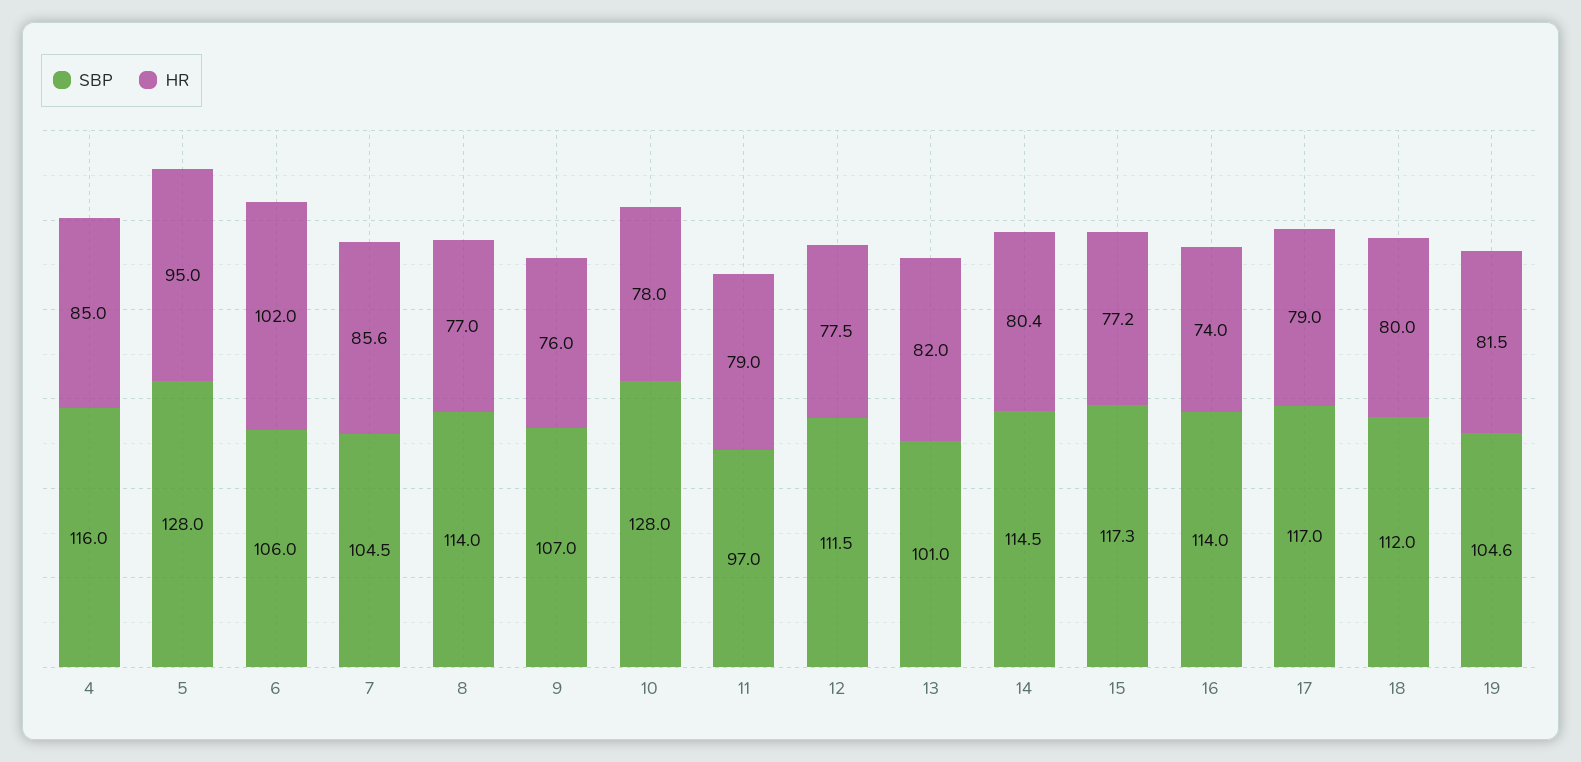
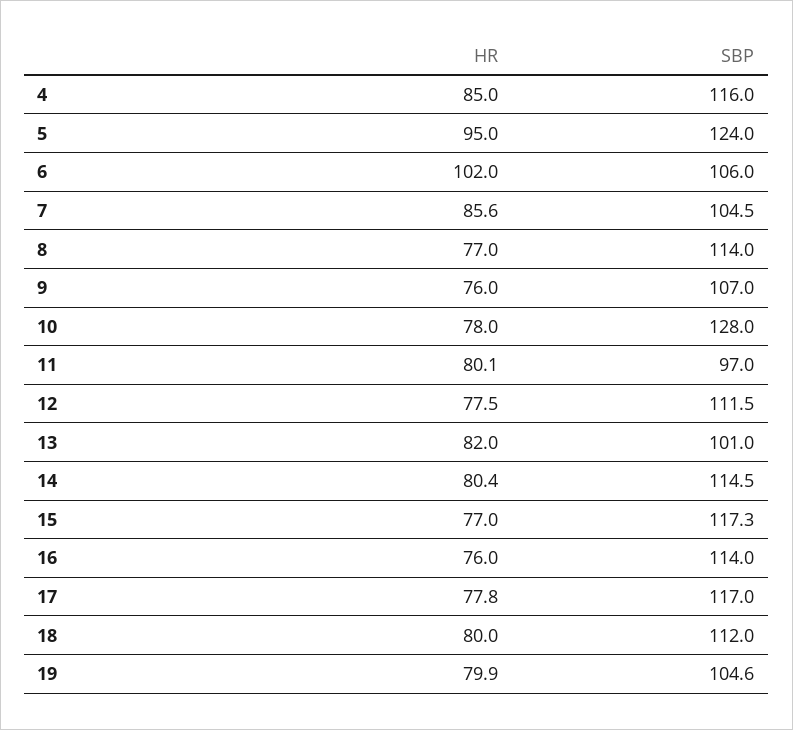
SBP, 5: 128 -> 124
HR, 11: 79 -> 80.1
HR, 15: 77.2 -> 77
HR, 16: 74 -> 76
HR, 17: 79 -> 77.8
HR, 19: 81.5 -> 79.9

